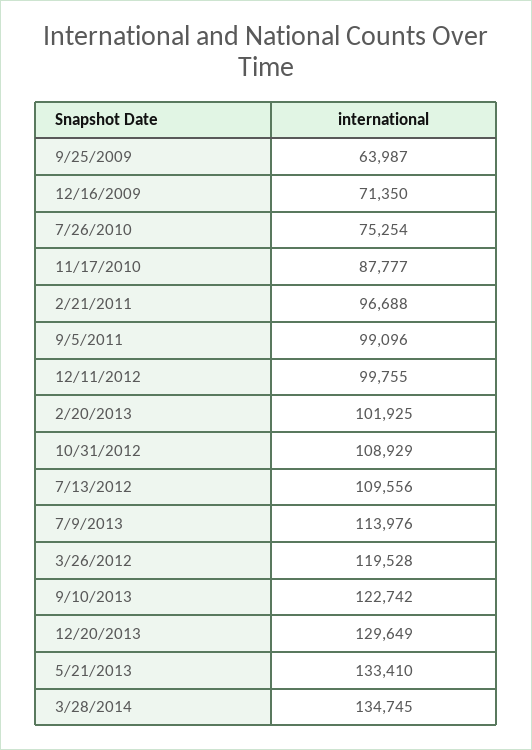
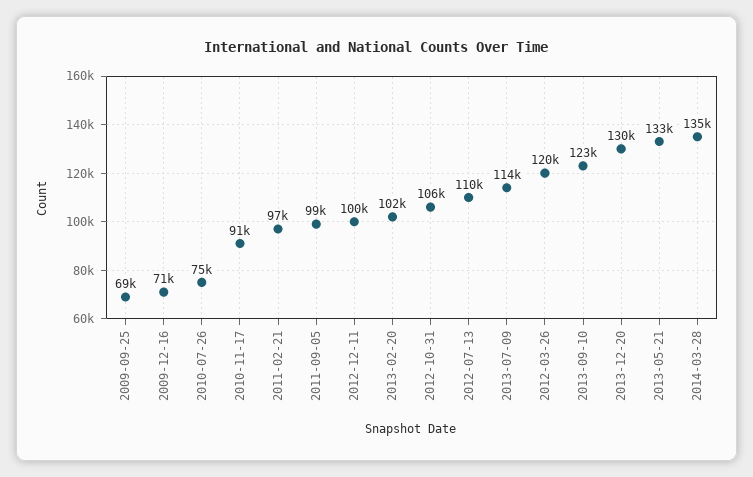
9/25/2009: 63987 -> 69000
11/17/2010: 87777 -> 91000
10/31/2012: 108929 -> 106000

